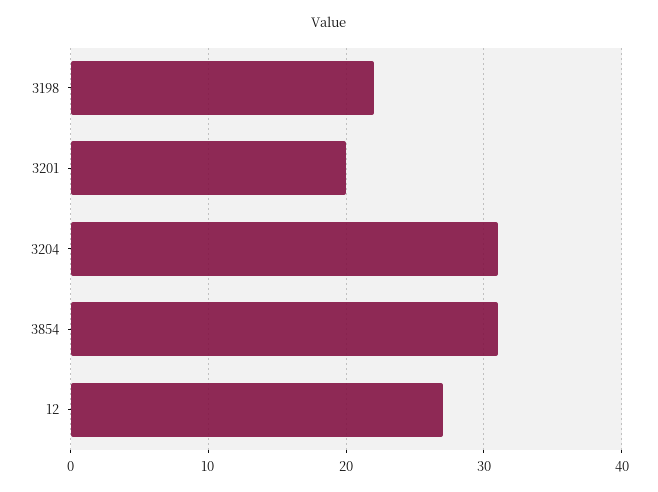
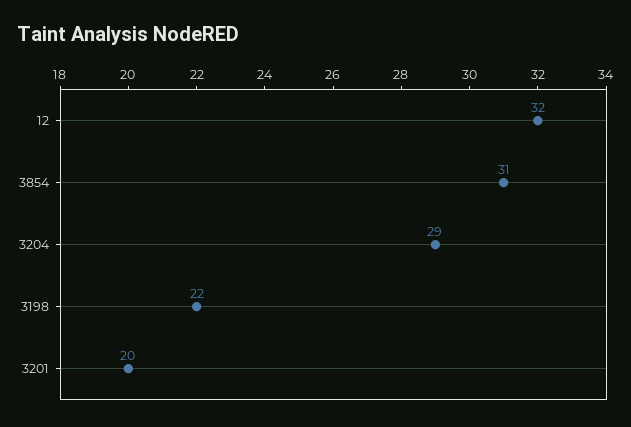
3204: 31 -> 29
12: 27 -> 32

